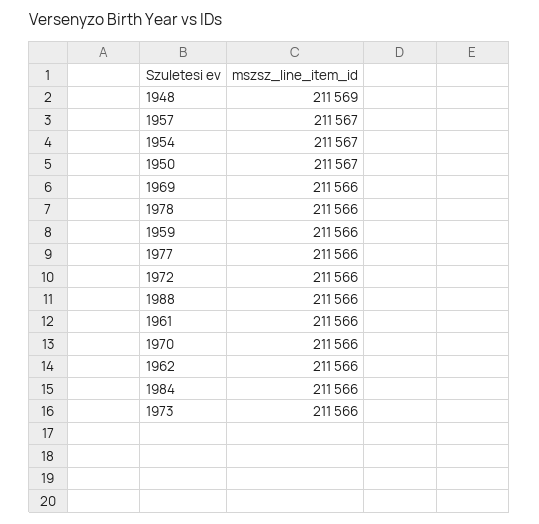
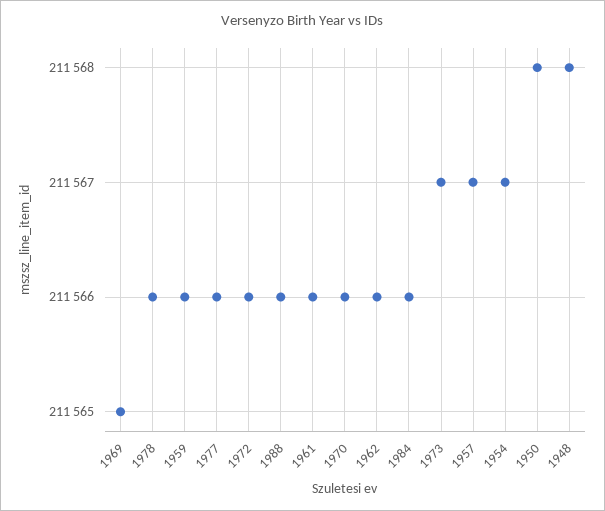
1948: 211569 -> 211568
1950: 211567 -> 211568
1969: 211566 -> 211565
1973: 211566 -> 211567

